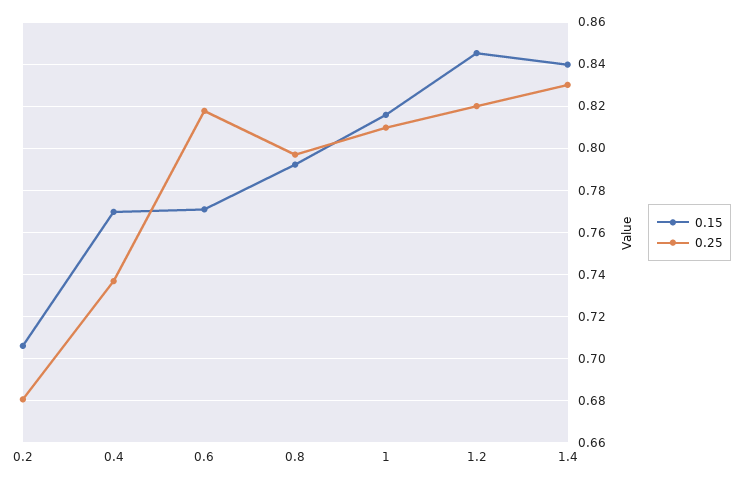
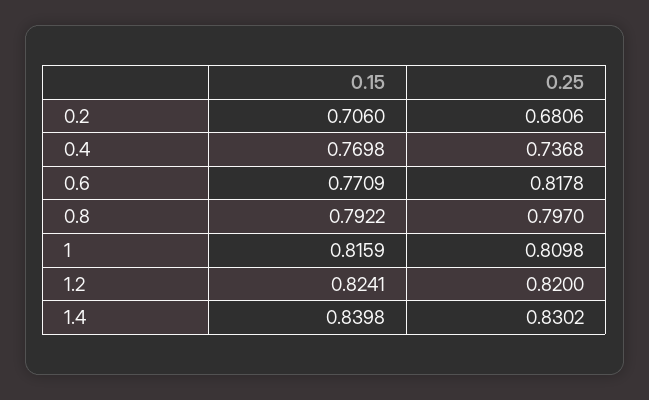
0.15, 1.2: 0.845 -> 0.8241

